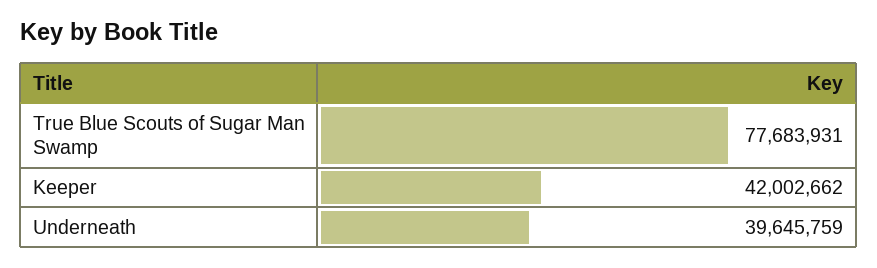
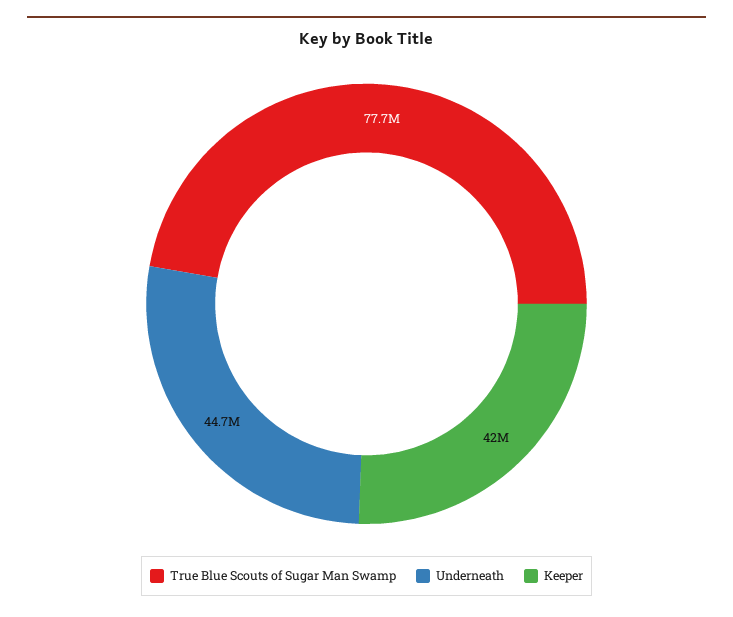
Underneath: 39645759 -> 44700000

